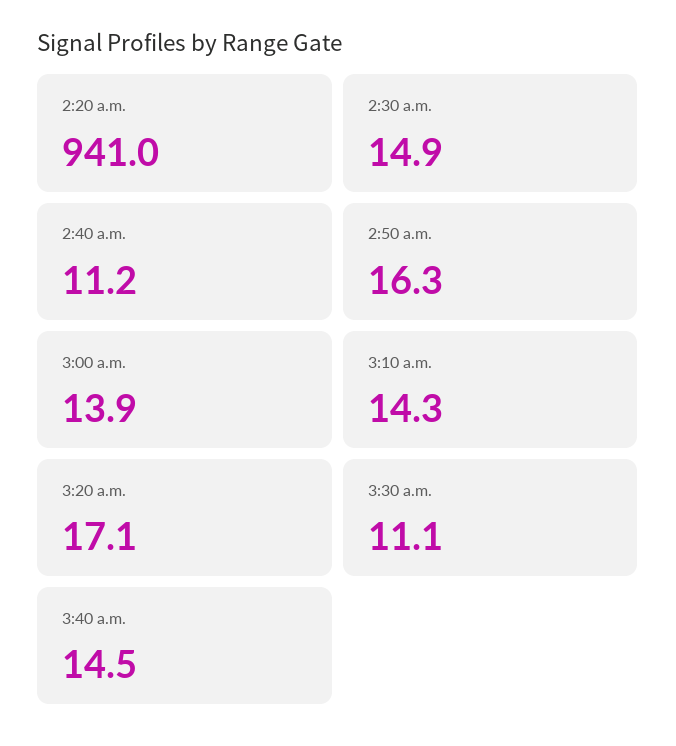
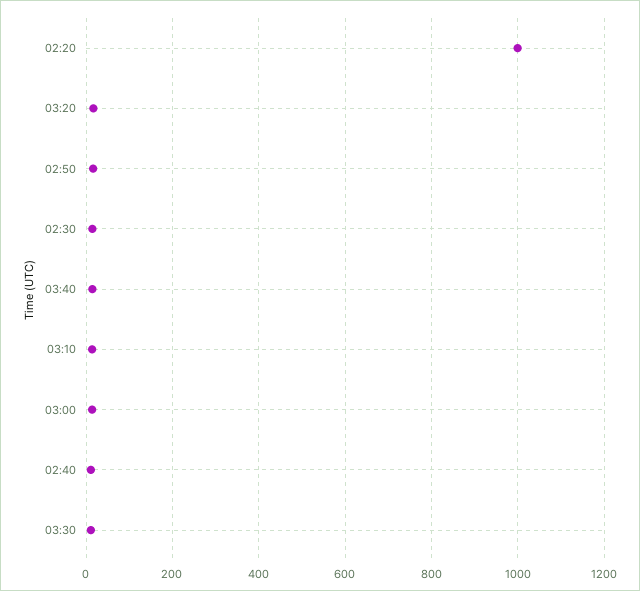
2:20 a.m.: 941 -> 1000

